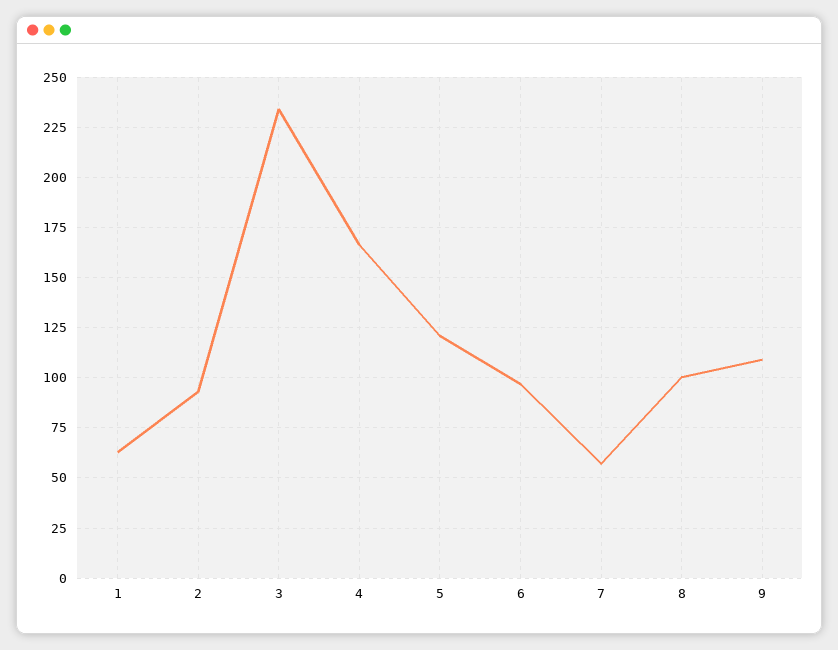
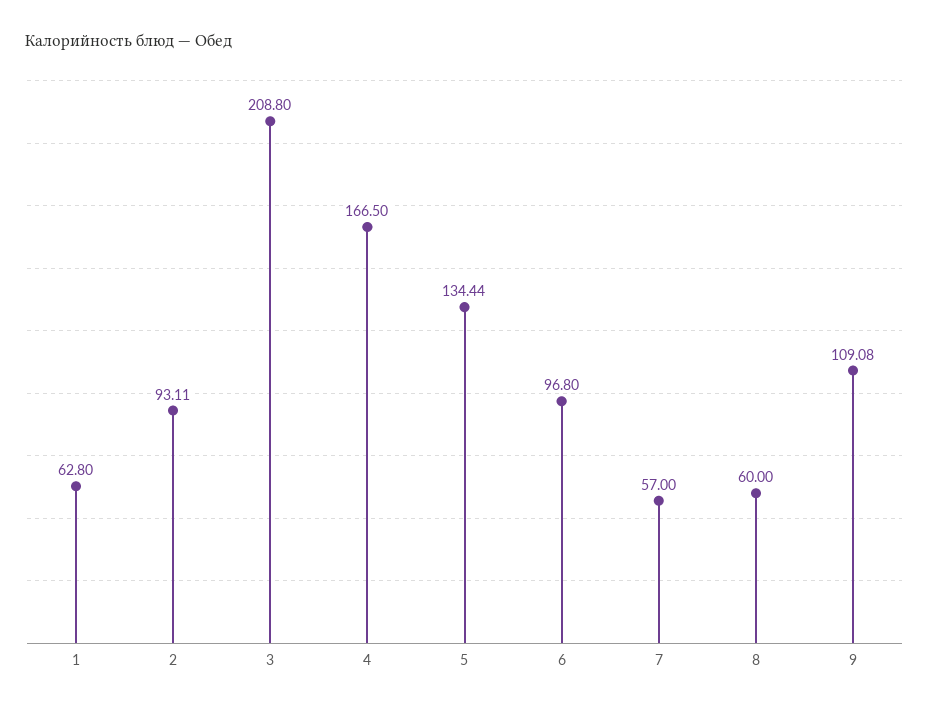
3: 235 -> 208.8
5: 120 -> 134.44
8: 100 -> 60

